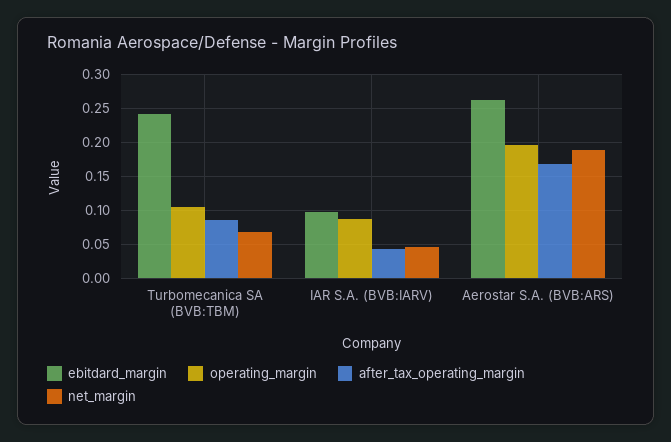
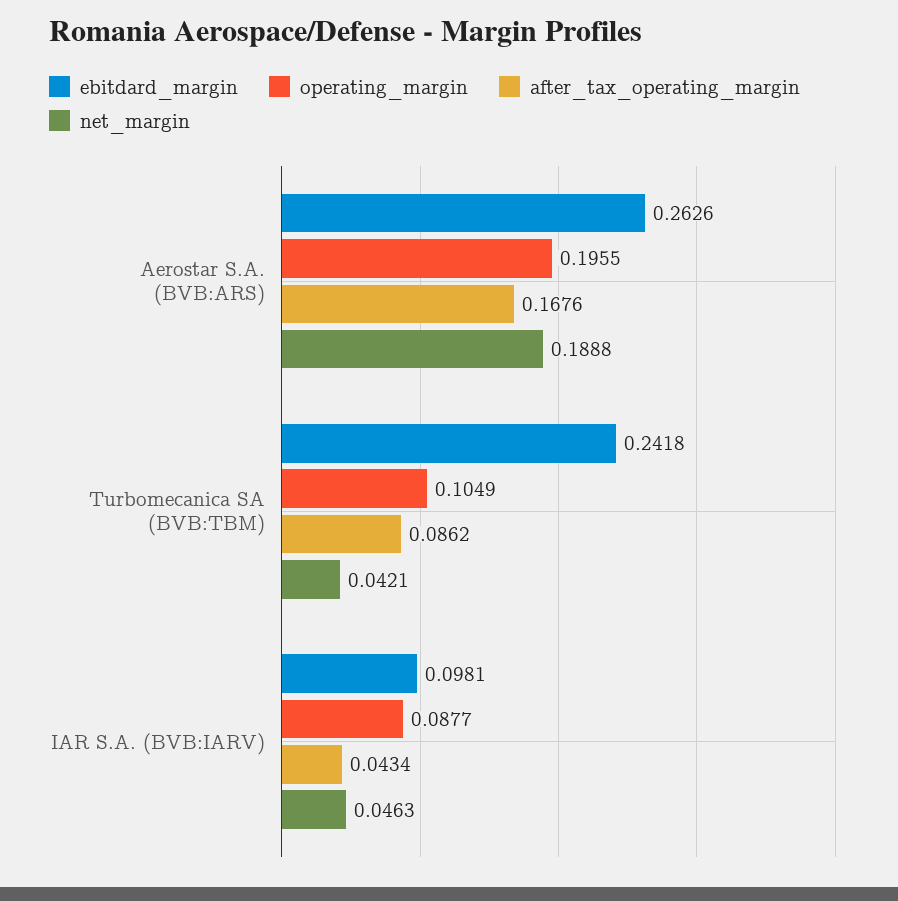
net_margin, Turbomecanica SA (BVB:TBM): 0.07 -> 0.0421

